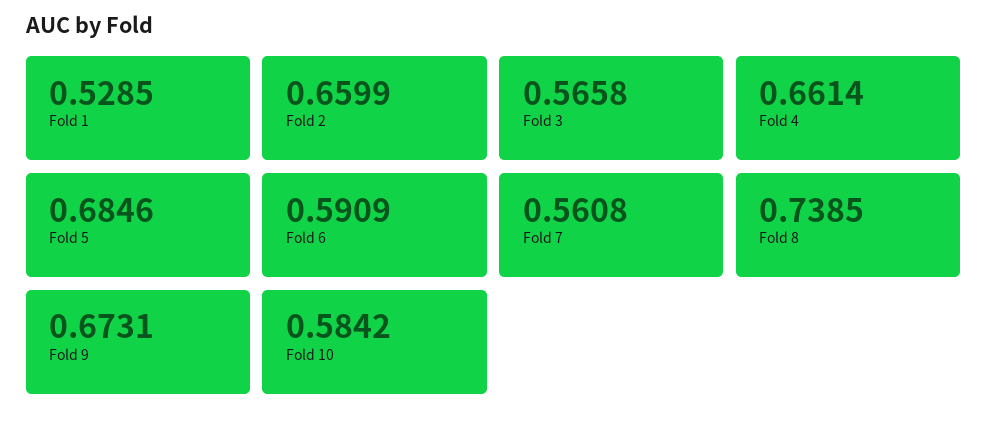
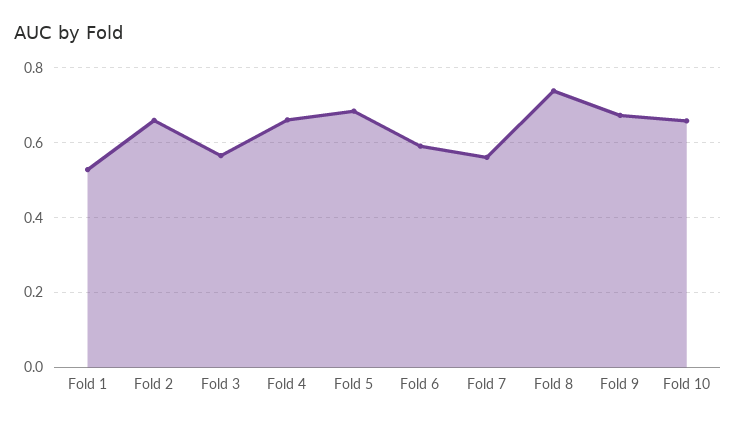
Fold 10: 0.5842 -> 0.66

